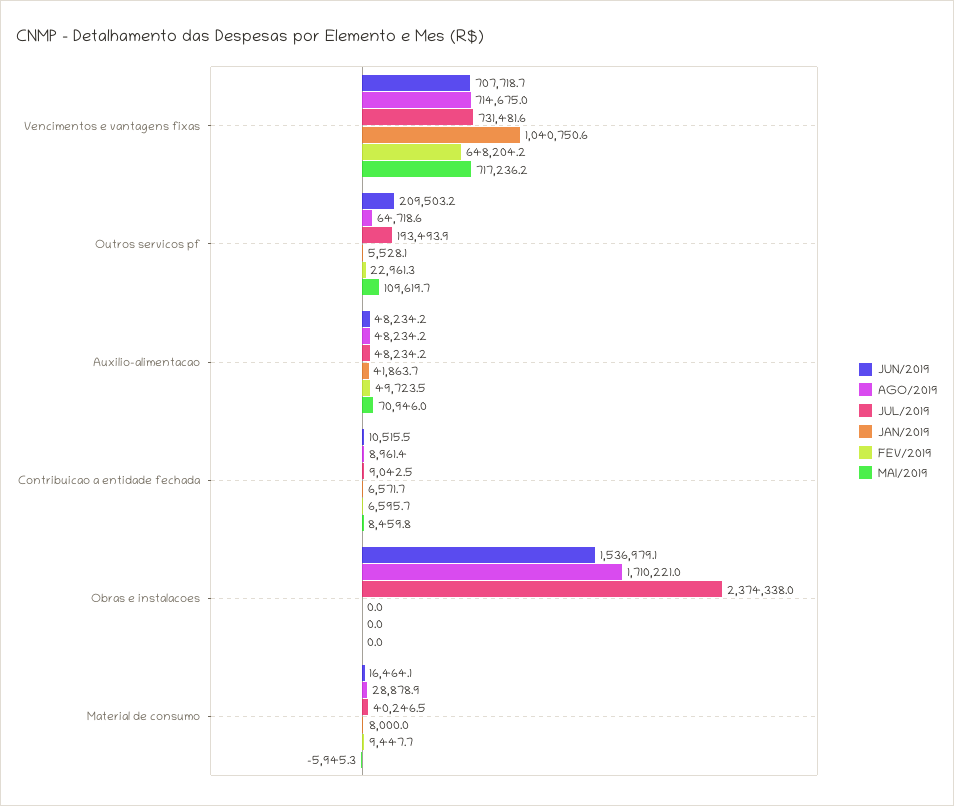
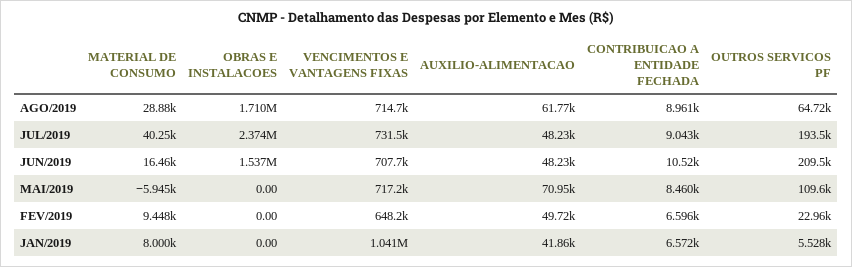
AGO/2019, Auxilio-alimentacao: 48234.2 -> 61770

